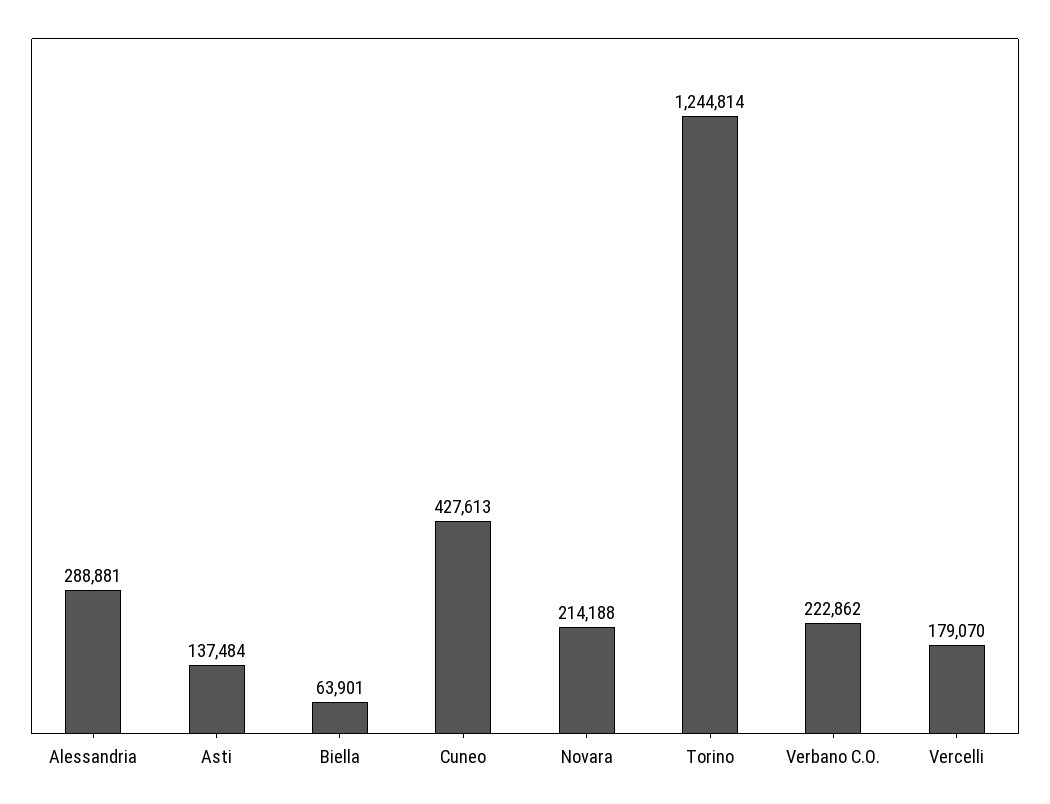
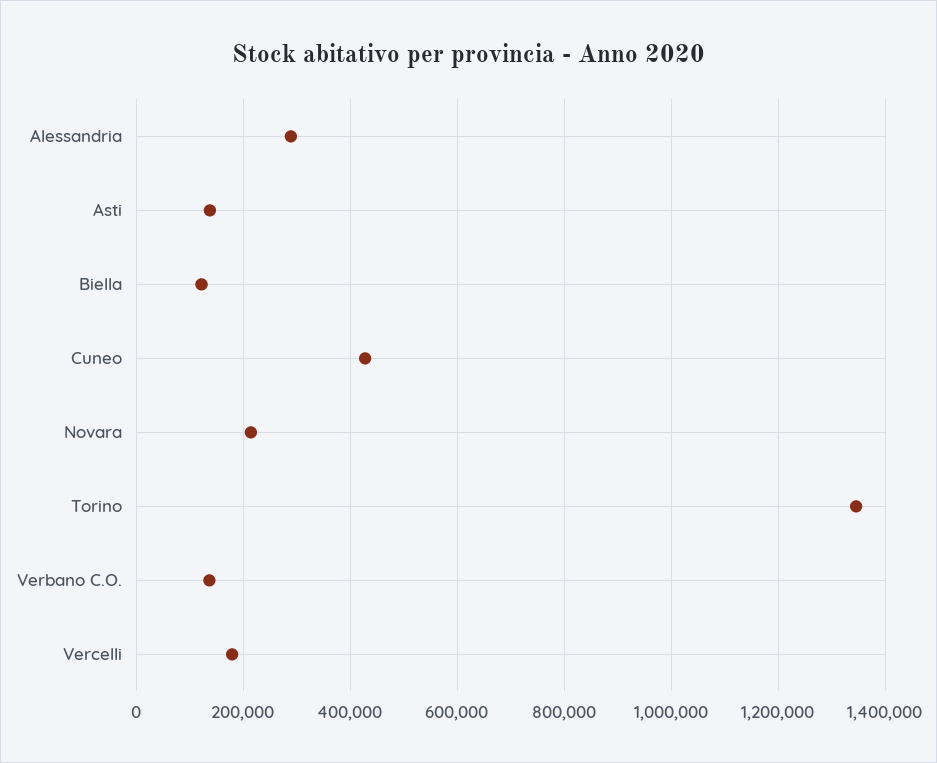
Biella: 63901 -> 120000
Torino: 1244814 -> 1340000
Verbano C.O.: 222862 -> 140000

